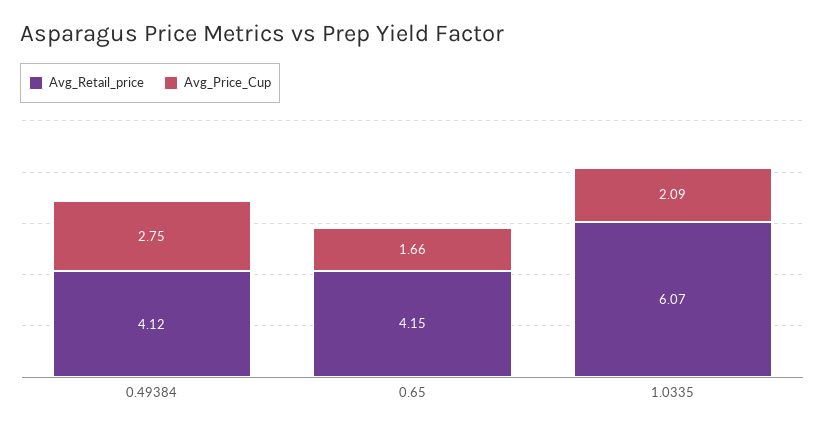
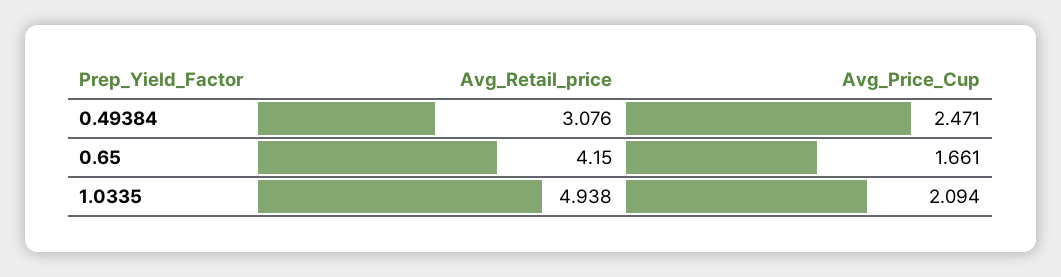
Avg_Retail_price, 0.49384: 4.12 -> 3.076
Avg_Price_Cup, 0.49384: 2.75 -> 2.471
Avg_Retail_price, 1.0335: 6.07 -> 4.938

